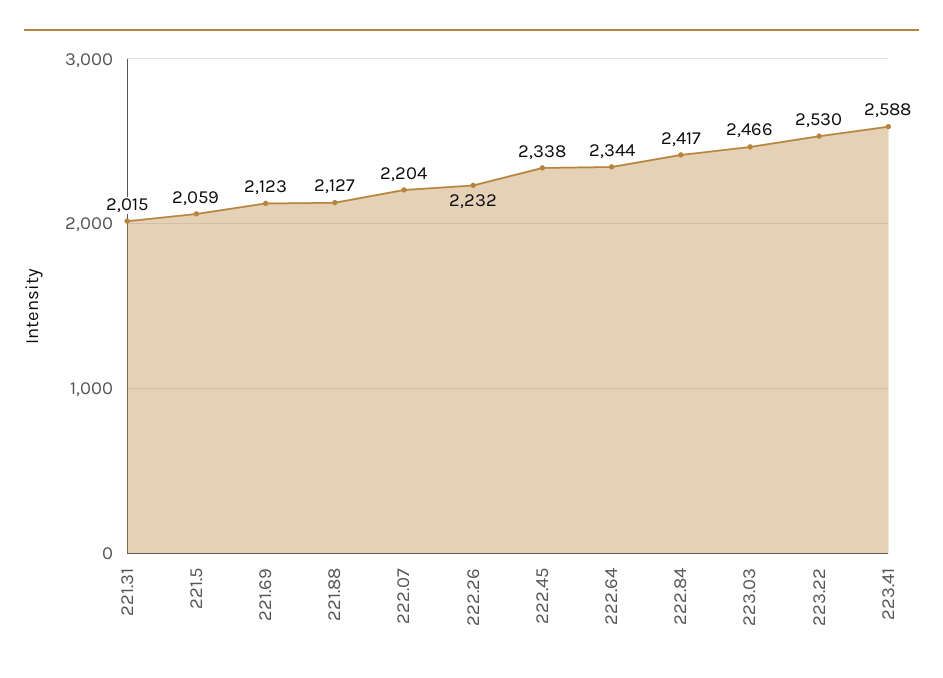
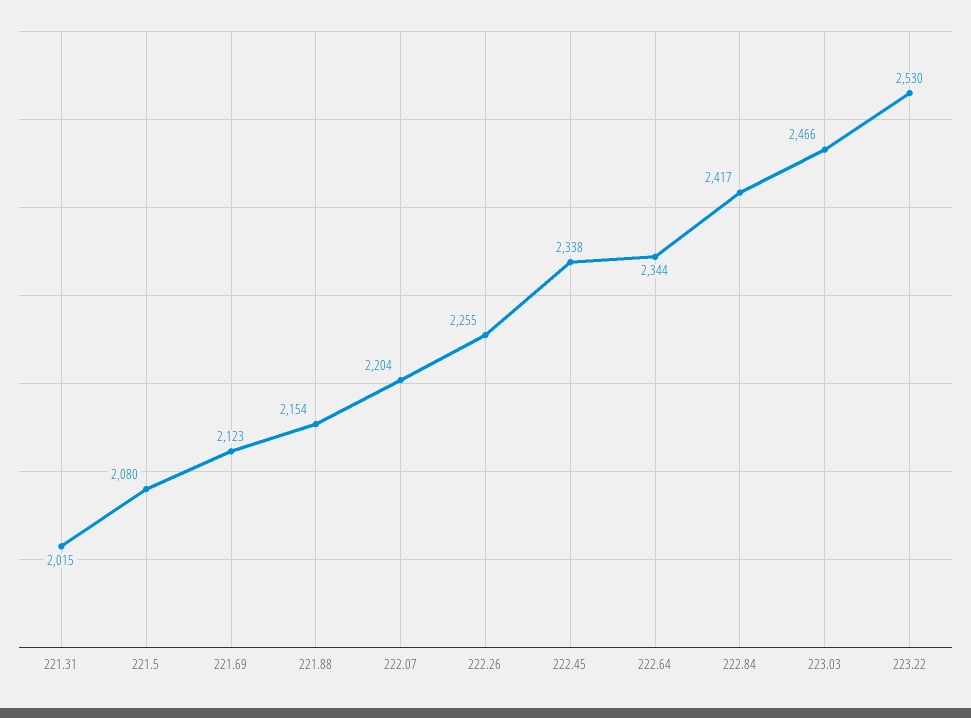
221.5: 2059 -> 2080
221.88: 2127 -> 2154
222.26: 2232 -> 2255
223.41: 2588 -> none

